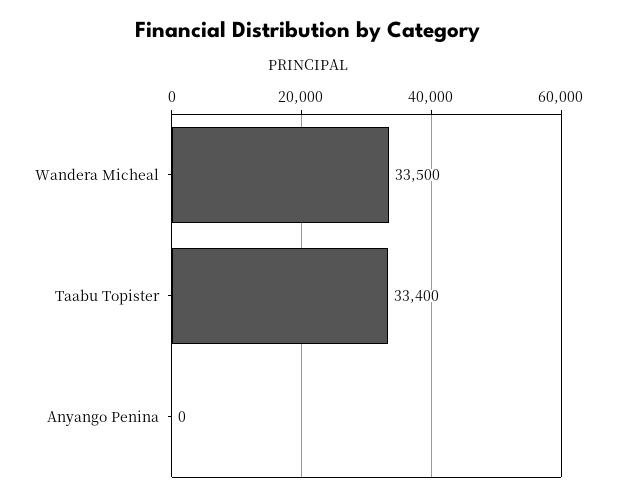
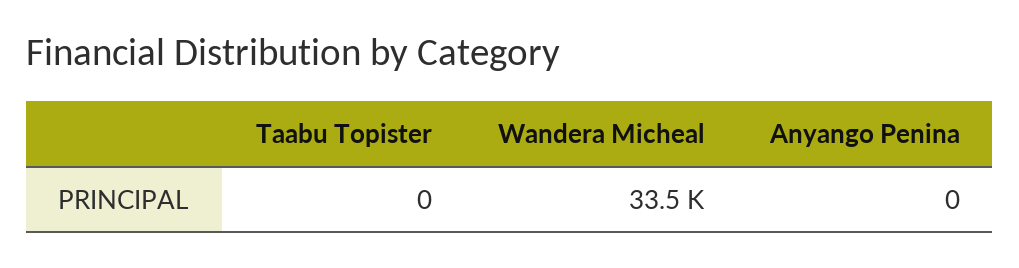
Taabu Topister: 33400 -> 0

